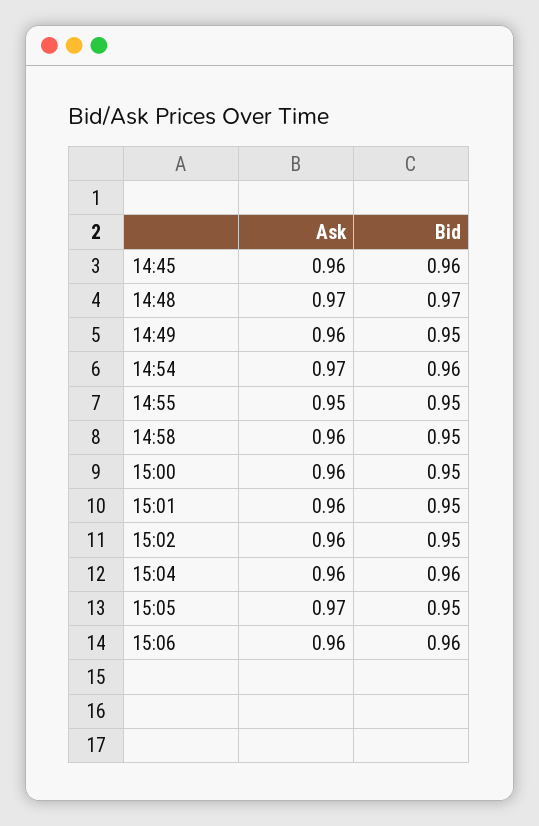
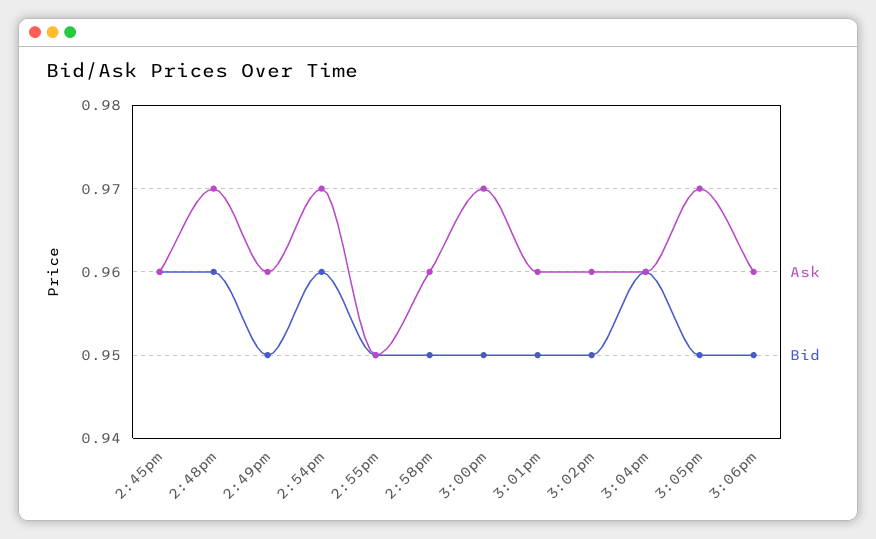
Bid, 14:48: 0.97 -> 0.96
Ask, 15:00: 0.96 -> 0.97
Bid, 15:06: 0.96 -> 0.95

